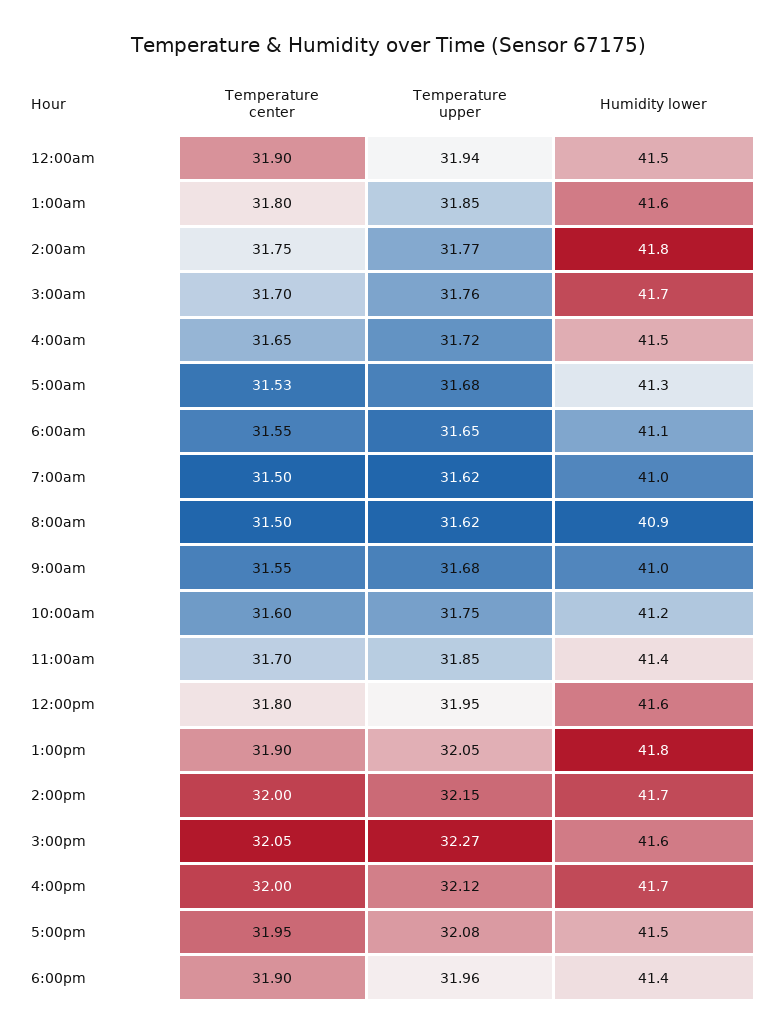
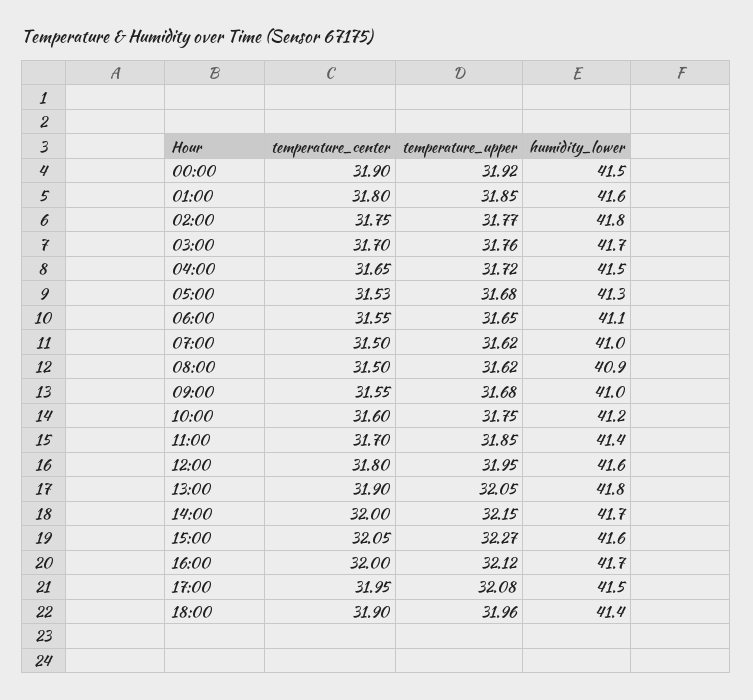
Temperature upper, 12:00am: 31.94 -> 31.92

